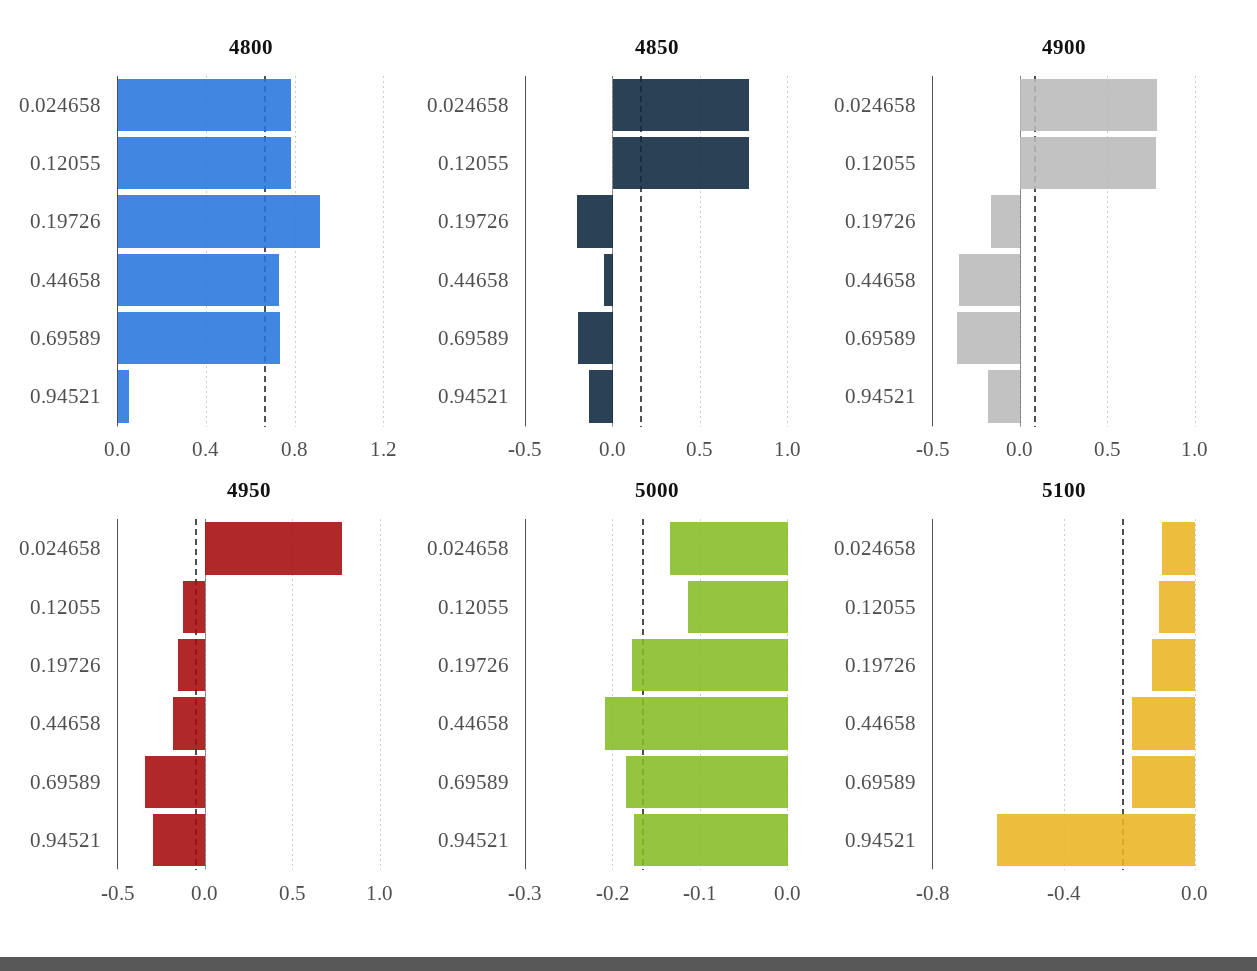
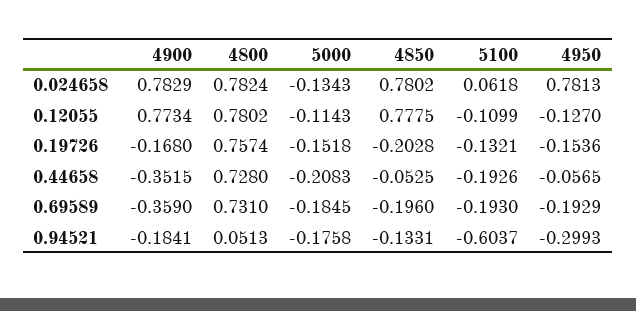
4800, 0.19726: 0.9 -> 0.7574
4950, 0.44658: -0.2 -> -0.0565
4950, 0.69589: -0.35 -> -0.1929
5000, 0.19726: -0.18 -> -0.1518
5100, 0.024658: -0.1 -> 0.0618

